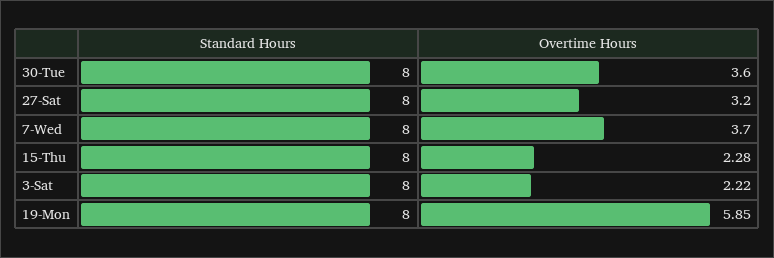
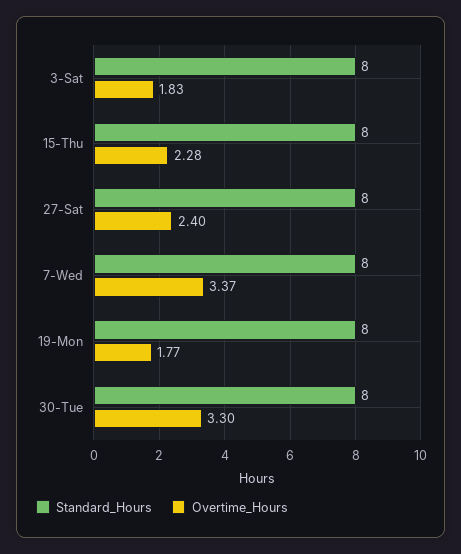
Overtime Hours, 30-Tue: 3.6 -> 3.3
Overtime Hours, 27-Sat: 3.2 -> 2.4
Overtime Hours, 7-Wed: 3.7 -> 3.37
Overtime Hours, 3-Sat: 2.22 -> 1.83
Overtime Hours, 19-Mon: 5.85 -> 1.77

